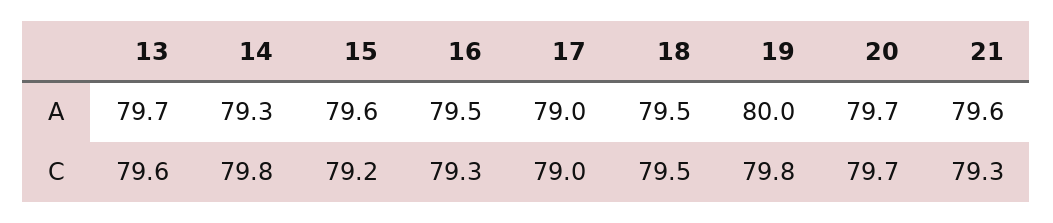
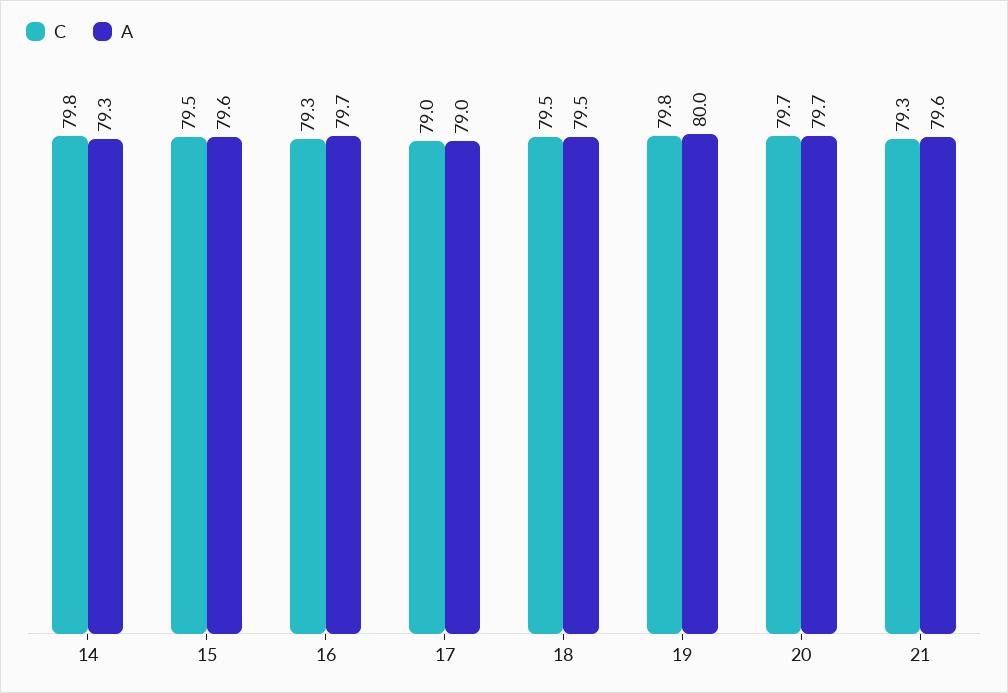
A, 13: 79.7 -> none
A, 16: 79.5 -> 79.7
C, 13: 79.6 -> none
C, 15: 79.2 -> 79.5

